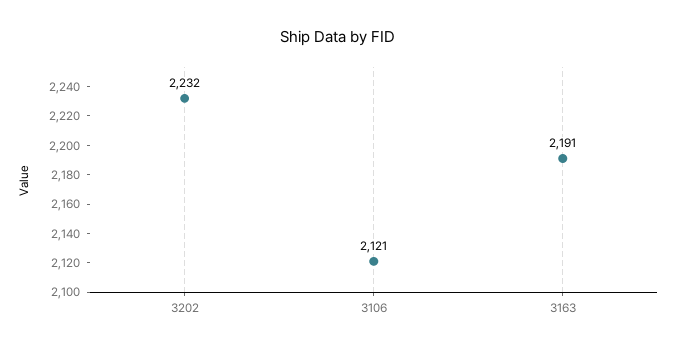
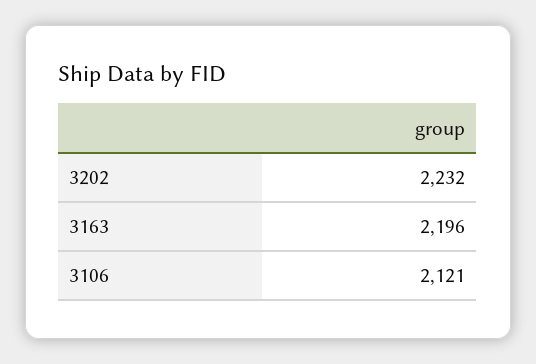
3163: 2191 -> 2196

